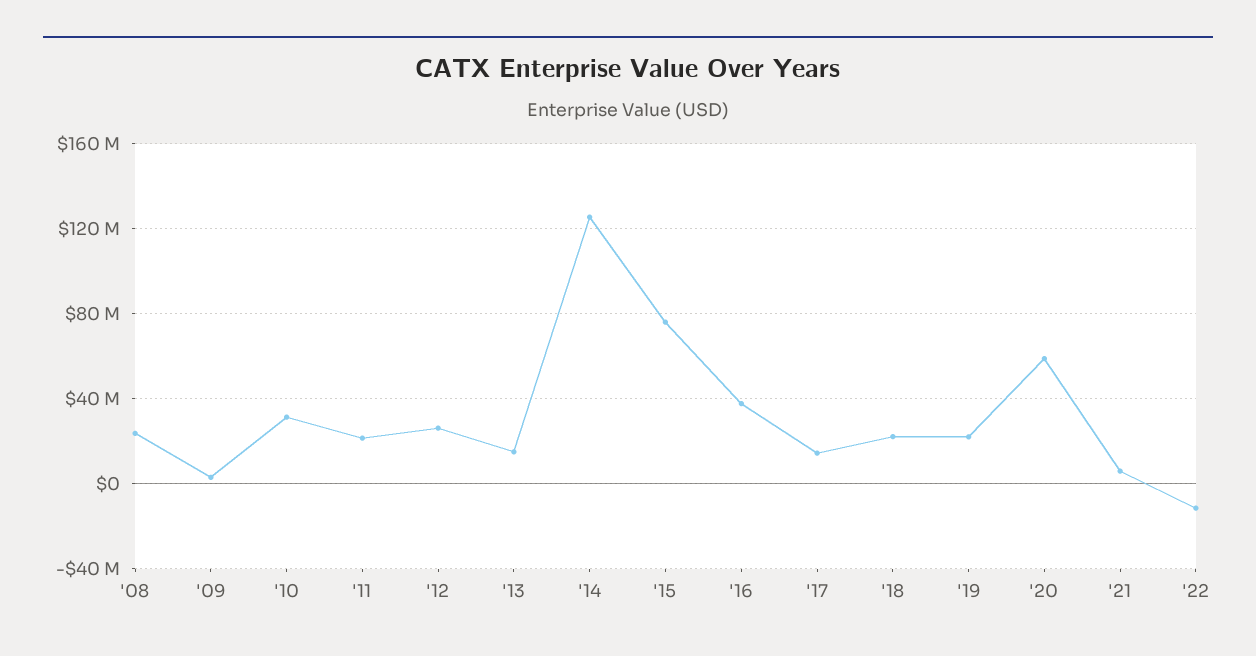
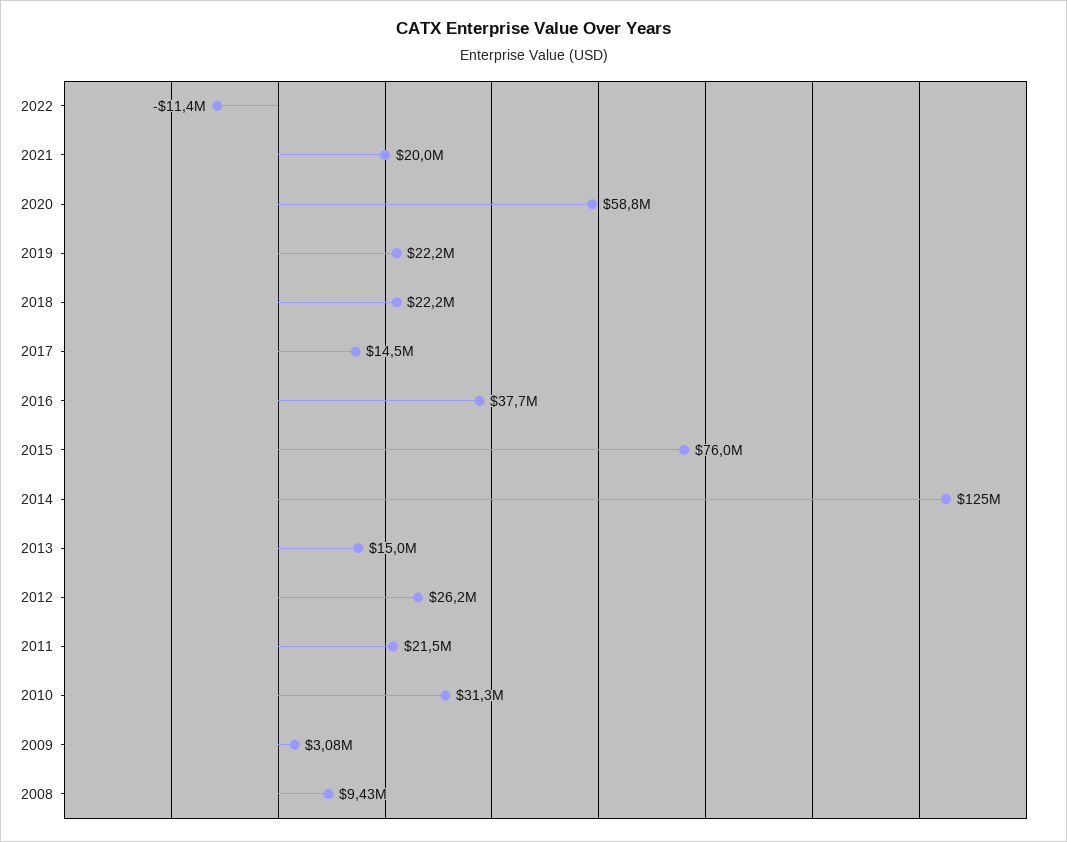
'08: 25000000 -> 9430000
'21: 5000000 -> 20000000

